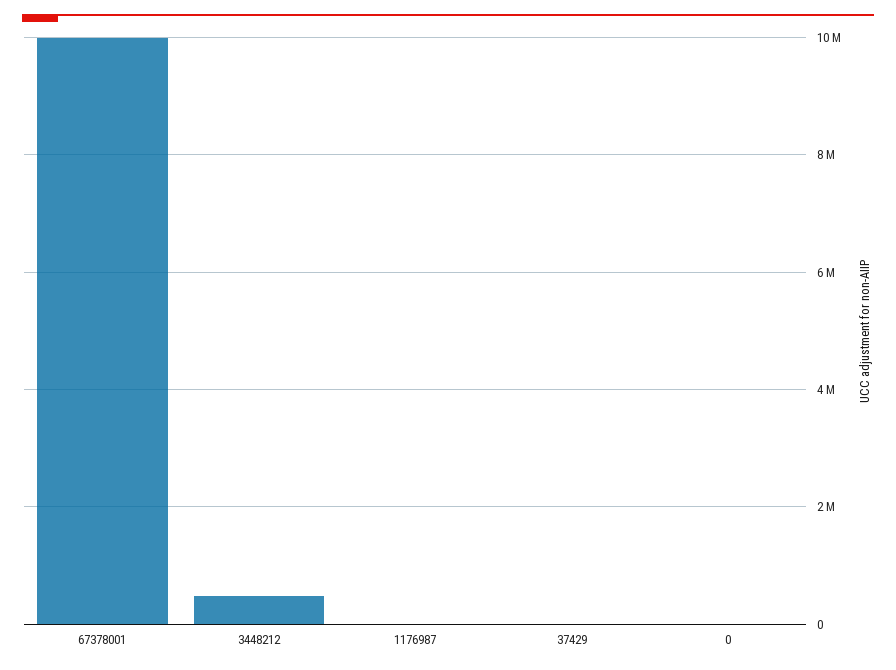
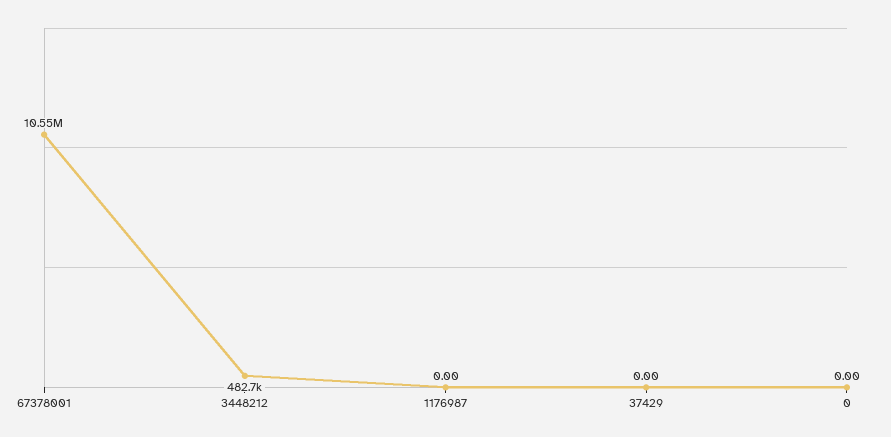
67378001: 10000000 -> 10550000

